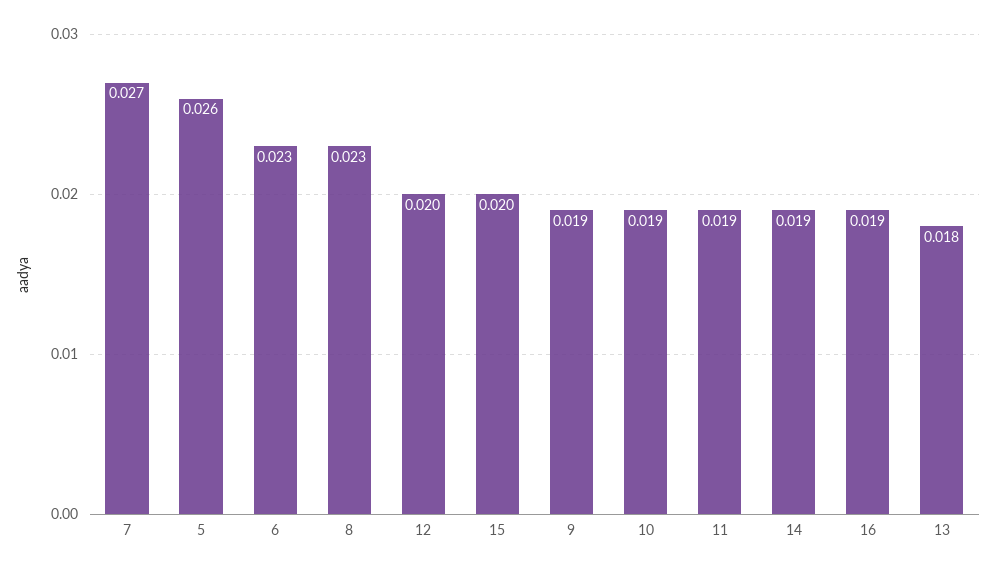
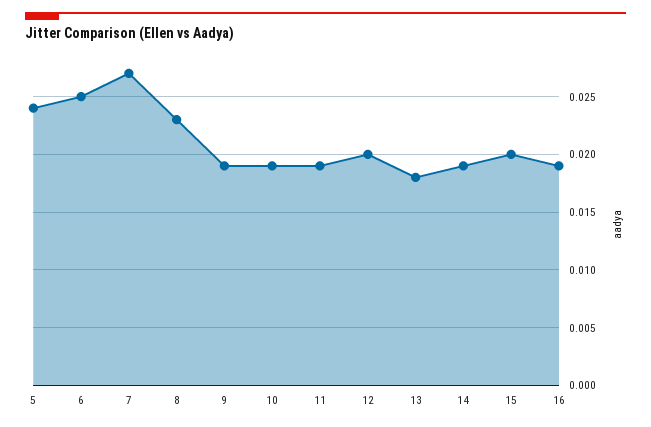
5: 0.026 -> 0.024
6: 0.023 -> 0.025

